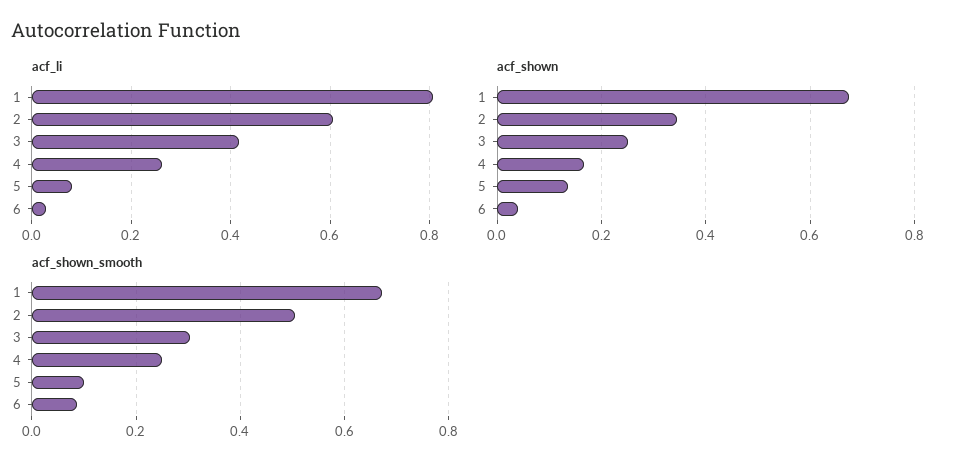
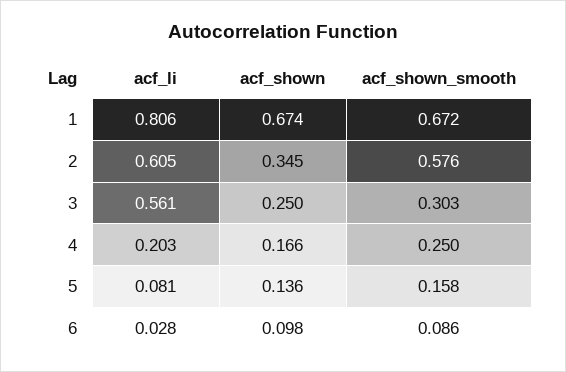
acf_li, 3: 0.42 -> 0.561
acf_li, 4: 0.26 -> 0.203
acf_shown, 6: 0.04 -> 0.098
acf_shown_smooth, 2: 0.5 -> 0.576
acf_shown_smooth, 5: 0.1 -> 0.158

